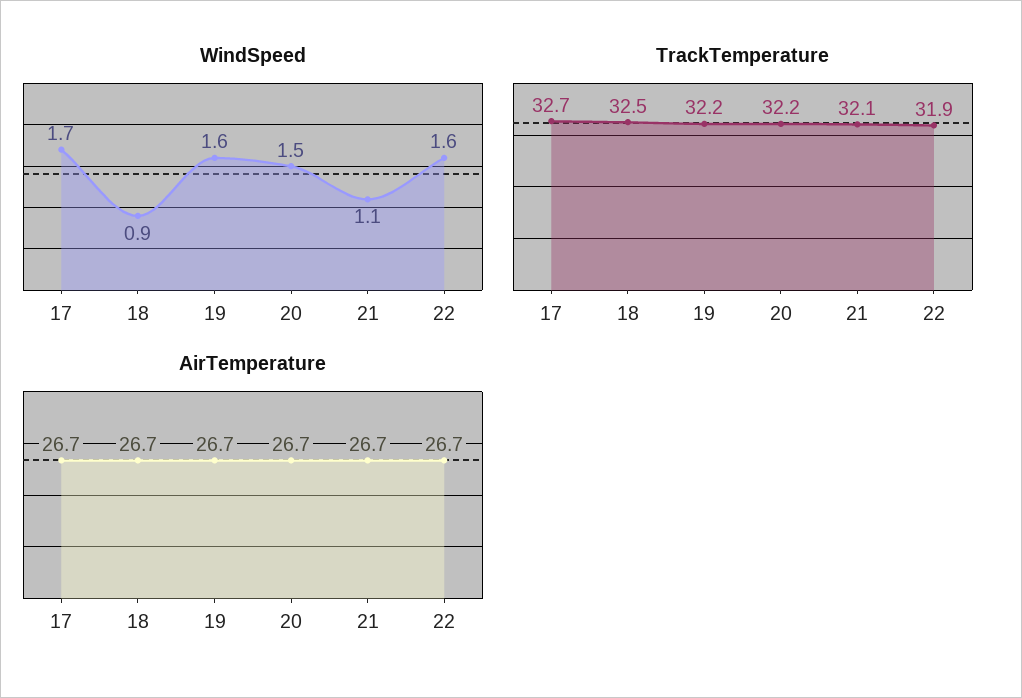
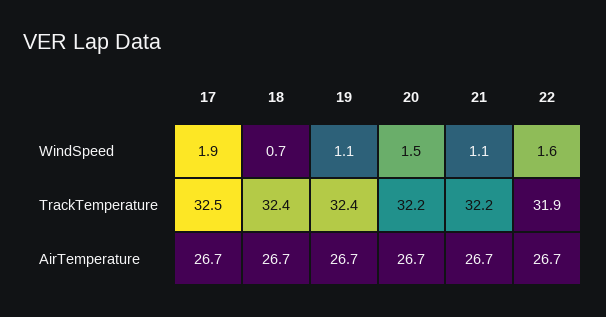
WindSpeed, 17: 1.7 -> 1.9
WindSpeed, 18: 0.9 -> 0.7
WindSpeed, 19: 1.6 -> 1.1
TrackTemperature, 17: 32.7 -> 32.5
TrackTemperature, 18: 32.5 -> 32.4
TrackTemperature, 19: 32.2 -> 32.4
TrackTemperature, 21: 32.1 -> 32.2

